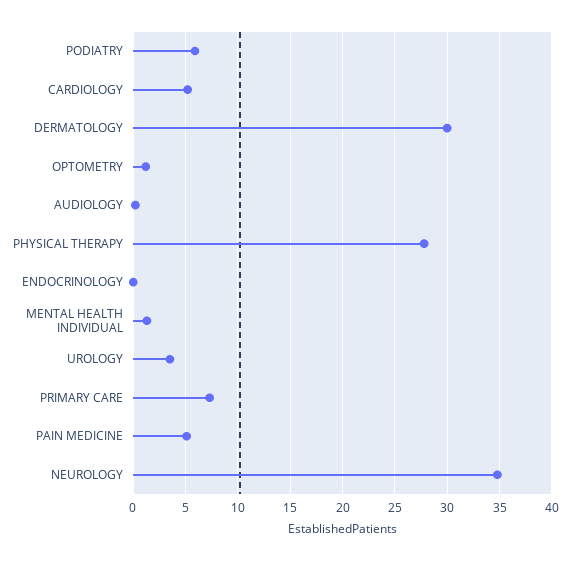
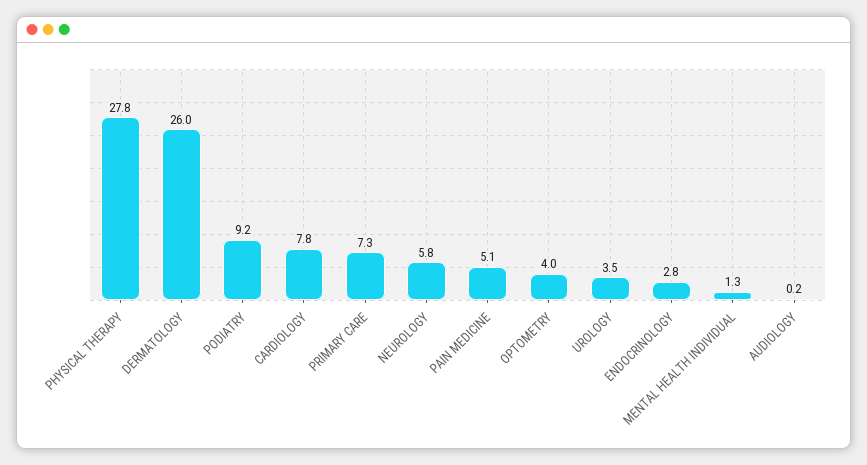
PODIATRY: 6 -> 9.2
CARDIOLOGY: 5 -> 7.8
DERMATOLOGY: 30 -> 26
OPTOMETRY: 1 -> 4
ENDOCRINOLOGY: 0 -> 2.8
NEUROLOGY: 35 -> 5.8

